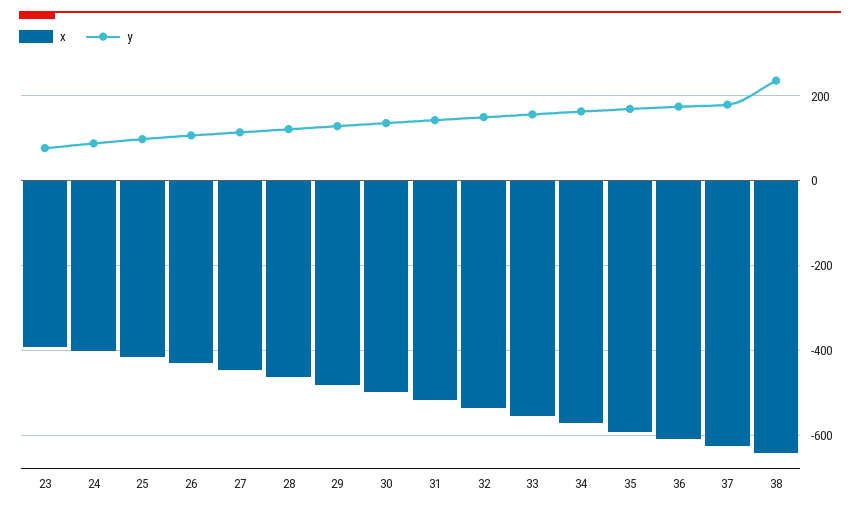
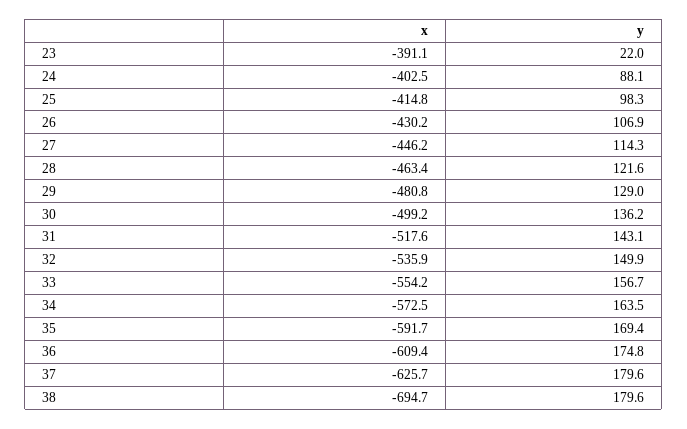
y, 23: 80 -> 22
x, 38: -640 -> -694.7
y, 38: 240 -> 179.6

